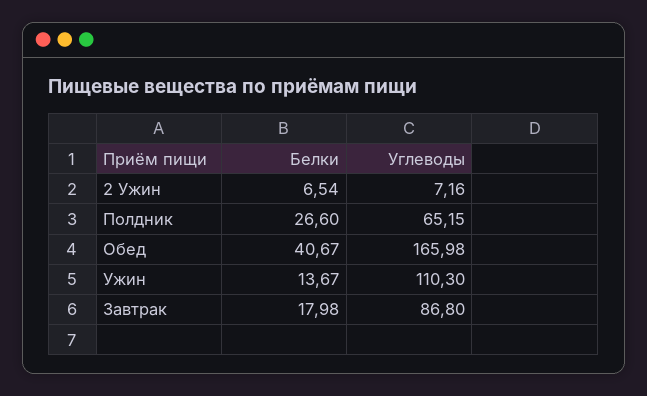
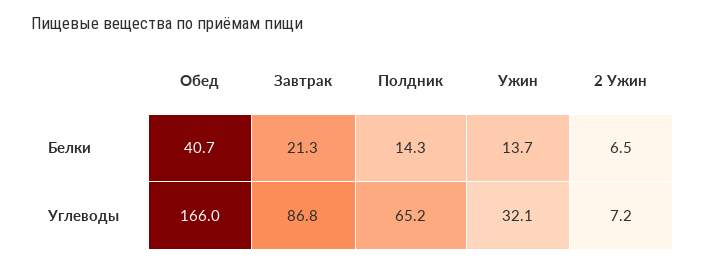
Белки, Полдник: 26.6 -> 14.3
Углеводы, Ужин: 110.3 -> 32.1
Белки, Завтрак: 17.98 -> 21.3

